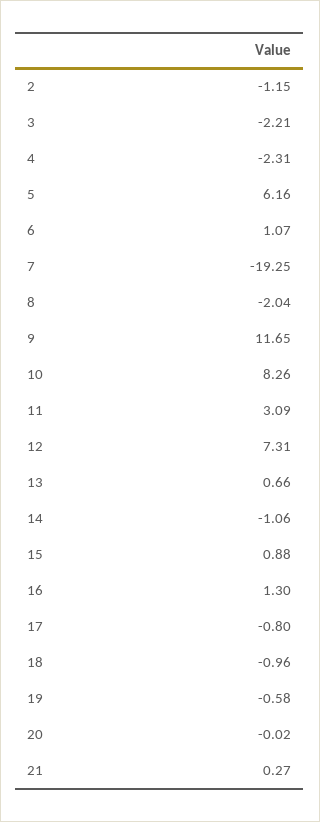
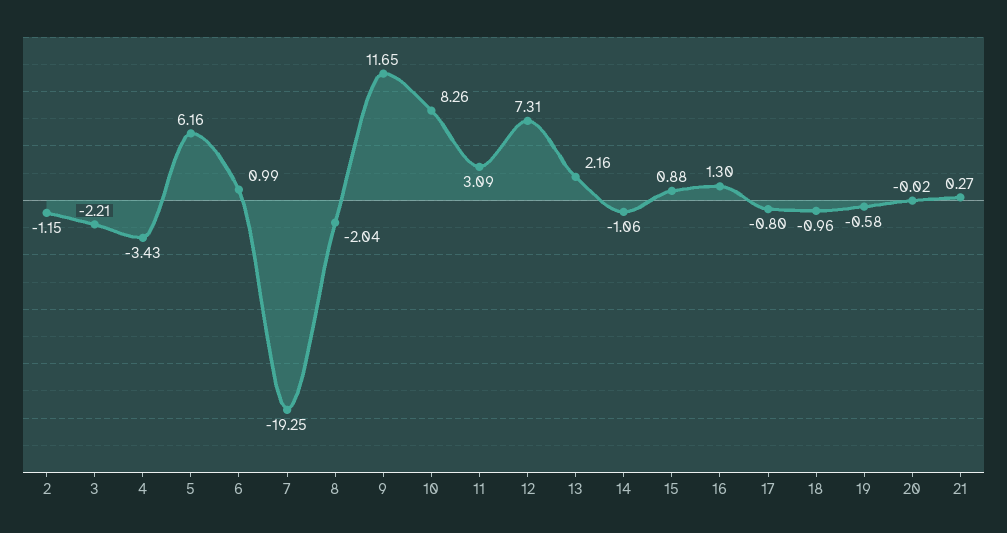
4: -2.31 -> -3.43
6: 1.07 -> 0.99
13: 0.66 -> 2.16

